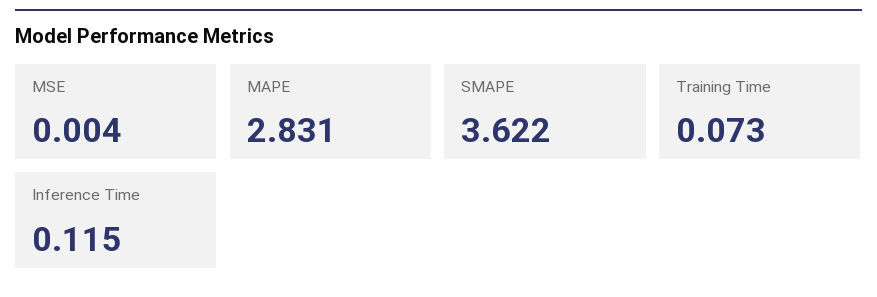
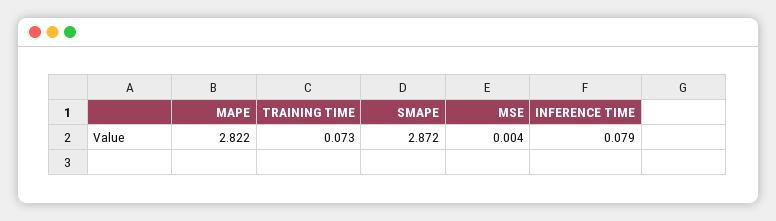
MAPE: 2.831 -> 2.822
SMAPE: 3.622 -> 2.872
Inference Time: 0.115 -> 0.079

